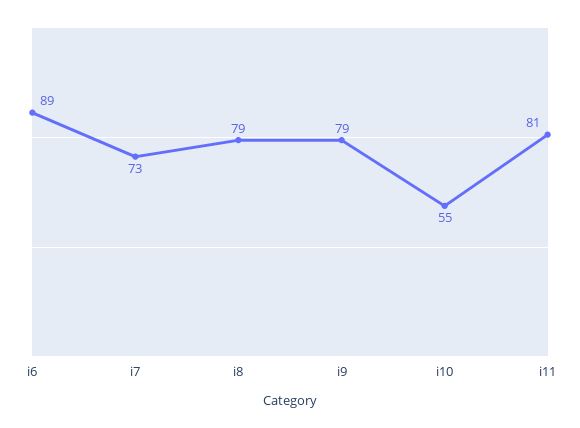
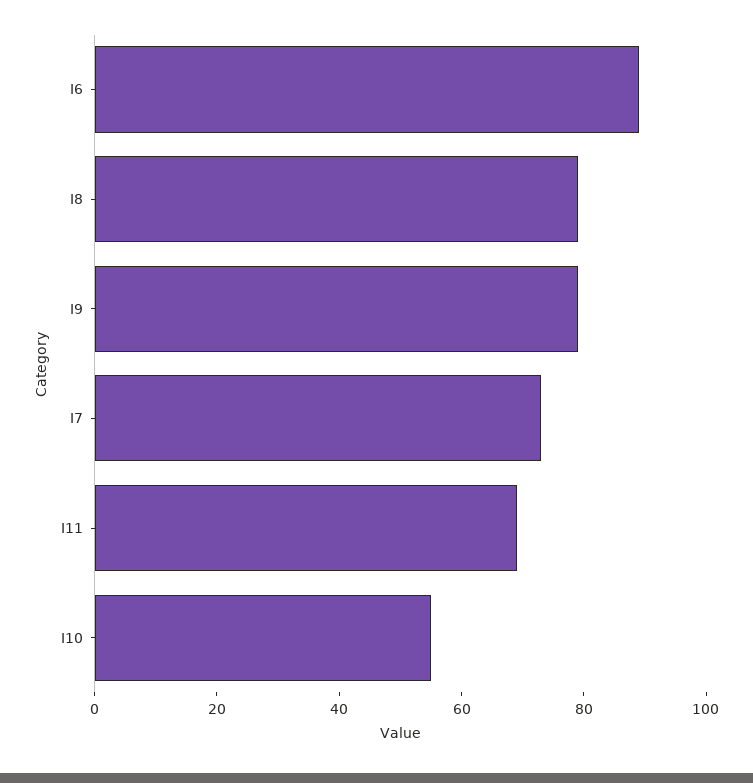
i11: 81 -> 70

